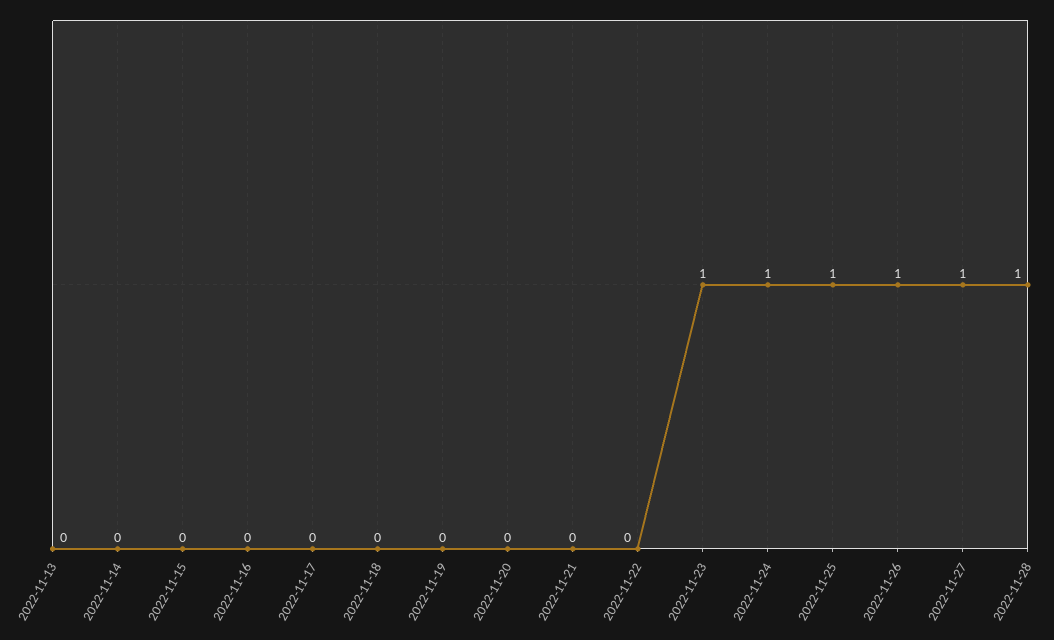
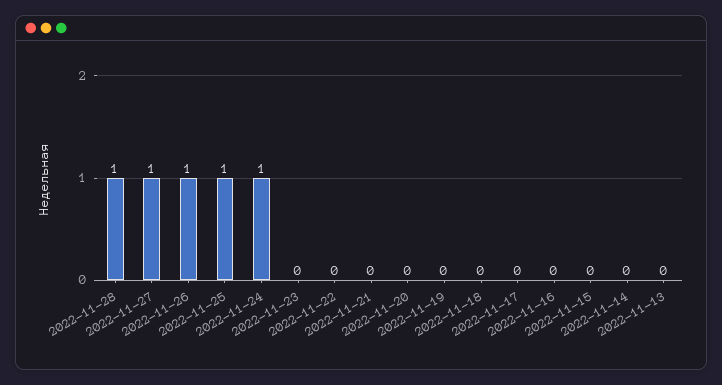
2022-11-23: 1 -> 0

